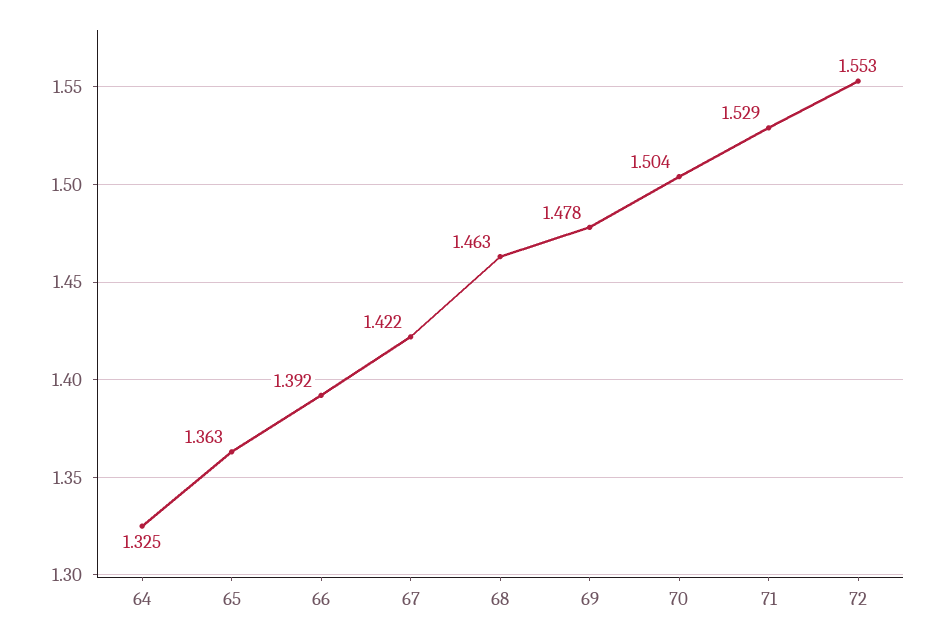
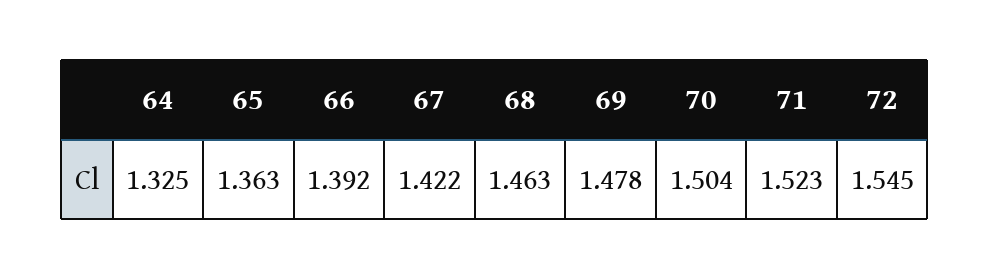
71: 1.529 -> 1.523
72: 1.553 -> 1.545

